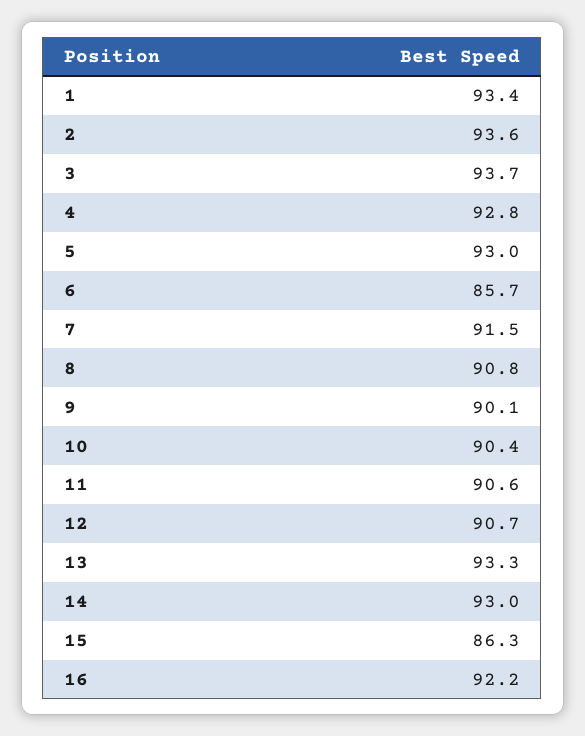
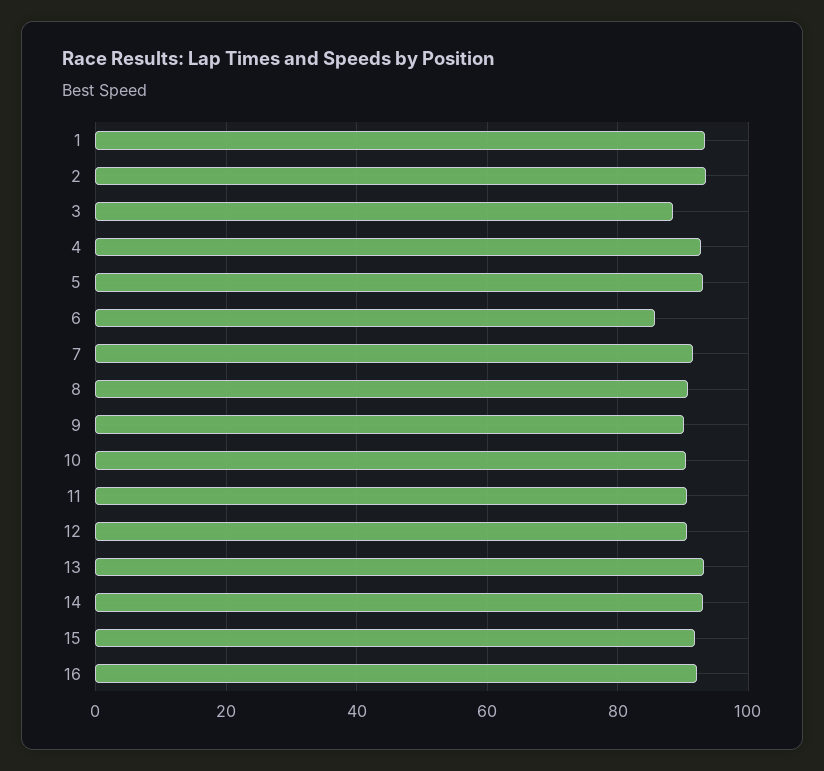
3: 93.7 -> 88
15: 86.3 -> 92

